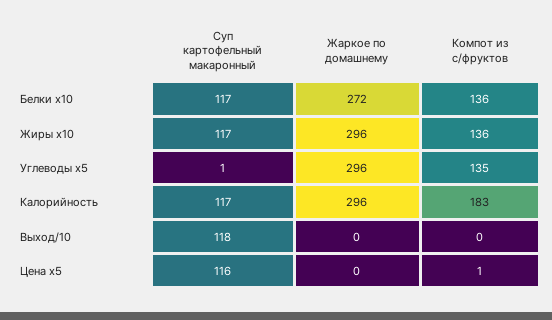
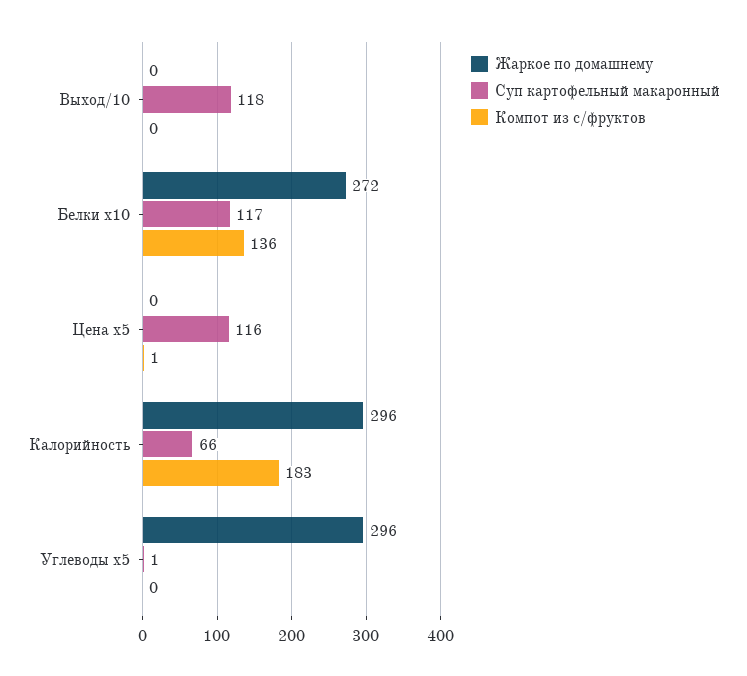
Суп картофельный макаронный, Жиры x10: 117 -> none
Жаркое по домашнему, Жиры x10: 296 -> none
Компот из с/фруктов, Жиры x10: 136 -> none
Компот из с/фруктов, Углеводы x5: 135 -> 0
Суп картофельный макаронный, Калорийность: 117 -> 66

